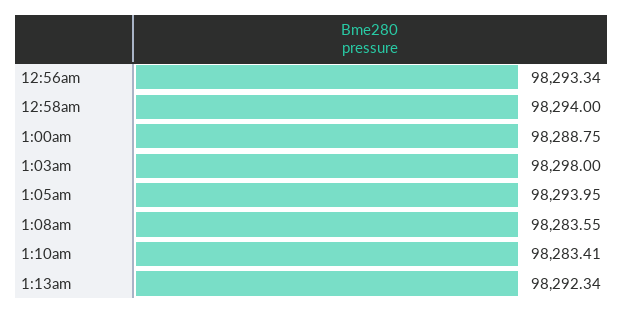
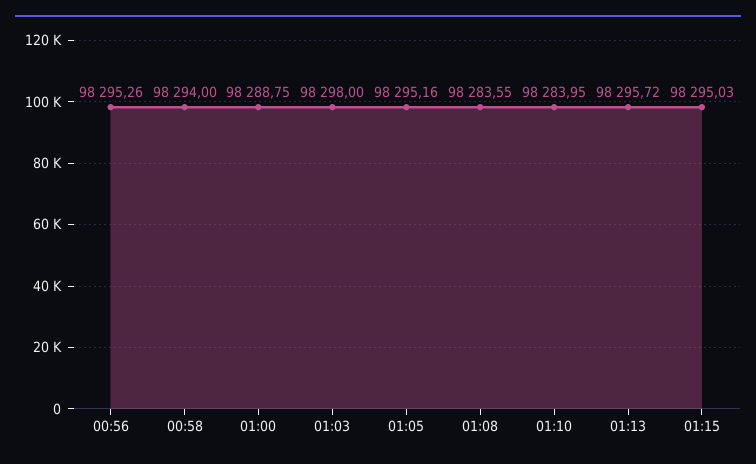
12:56am: 98293.34 -> 98295.26
1:05am: 98293.95 -> 98295.16
1:10am: 98283.41 -> 98283.95
1:13am: 98292.34 -> 98295.72
01:15: none -> 98295.03

